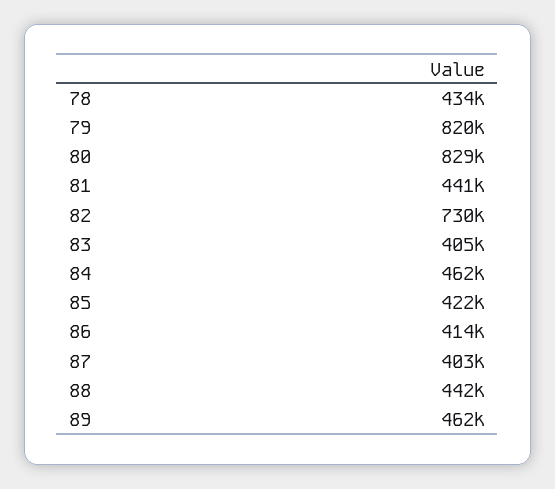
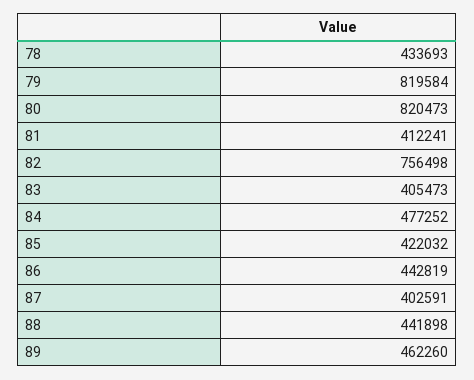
80: 829000 -> 820473
81: 441000 -> 412241
82: 730000 -> 756498
84: 462000 -> 477252
86: 414000 -> 442819

